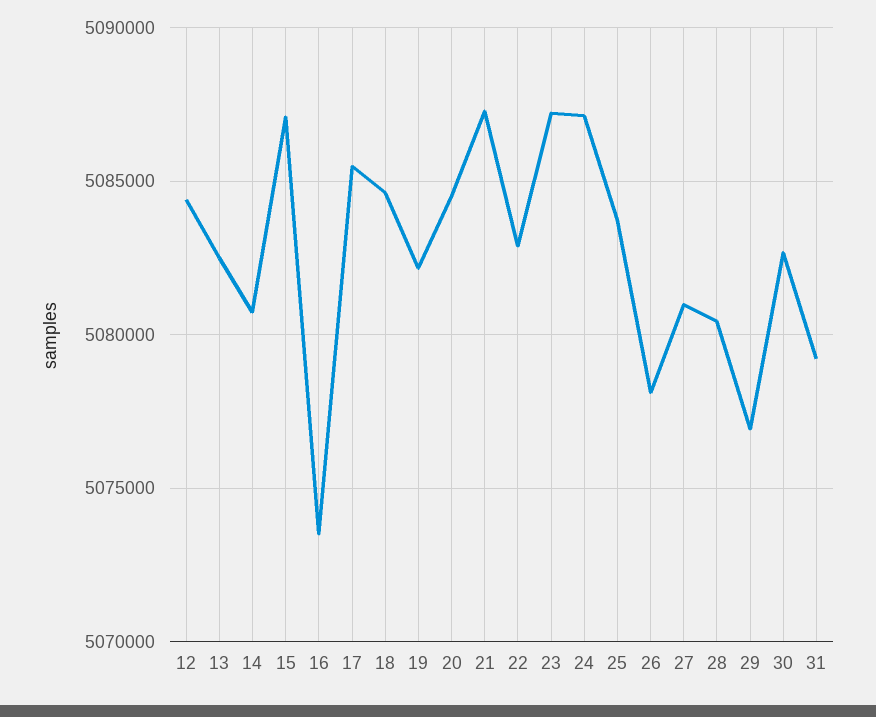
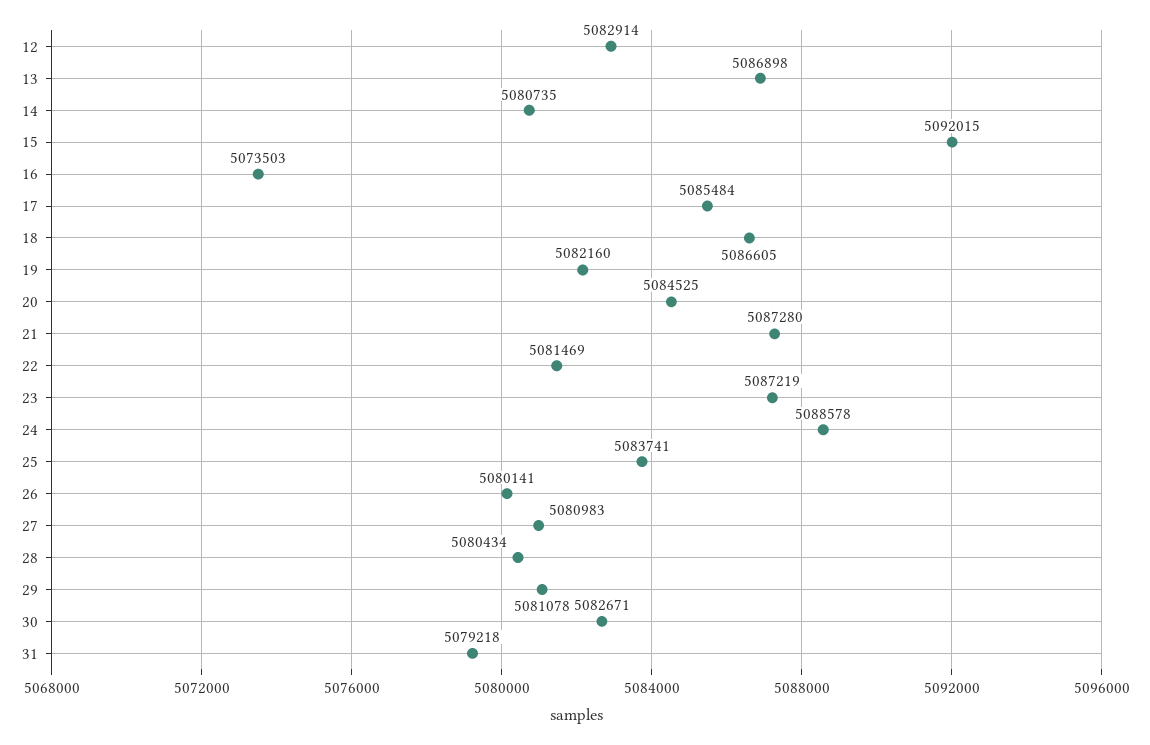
12: 5084500 -> 5082914
13: 5082500 -> 5086898
15: 5087000 -> 5092015
18: 5084500 -> 5086605
22: 5083000 -> 5081469
24: 5087000 -> 5088578
26: 5078000 -> 5080141
29: 5077000 -> 5081078

